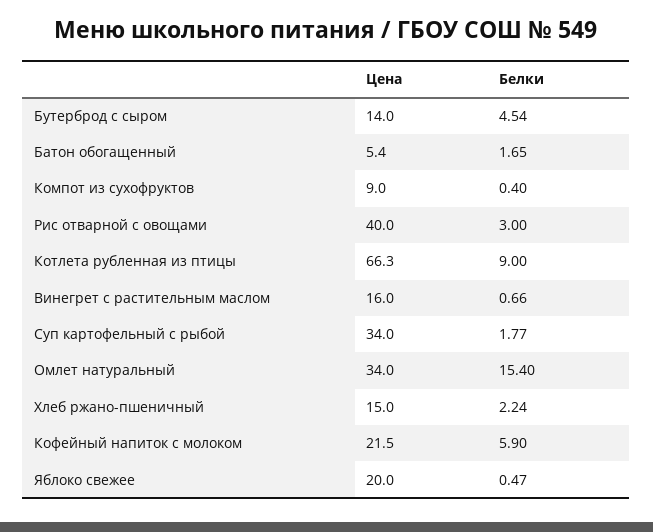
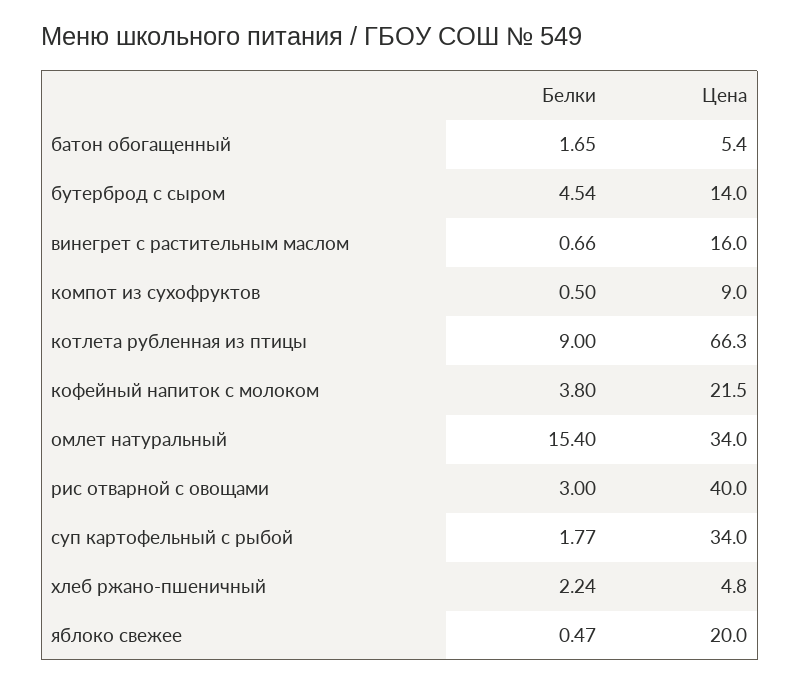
Белки, Компот из сухофруктов: 0.4 -> 0.5
Цена, Хлеб ржано-пшеничный: 15 -> 4.8
Белки, Кофейный напиток с молоком: 5.9 -> 3.8

